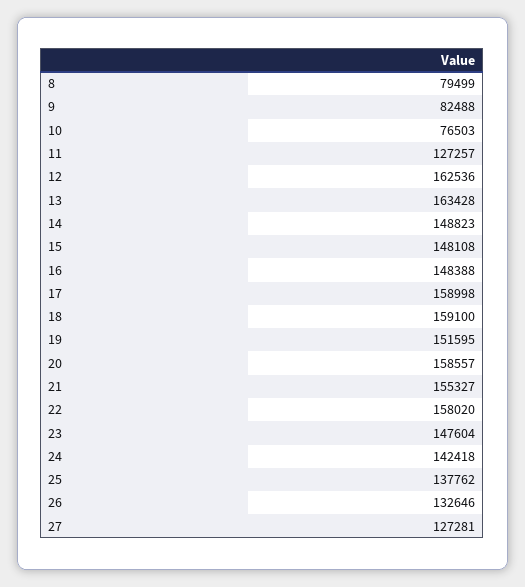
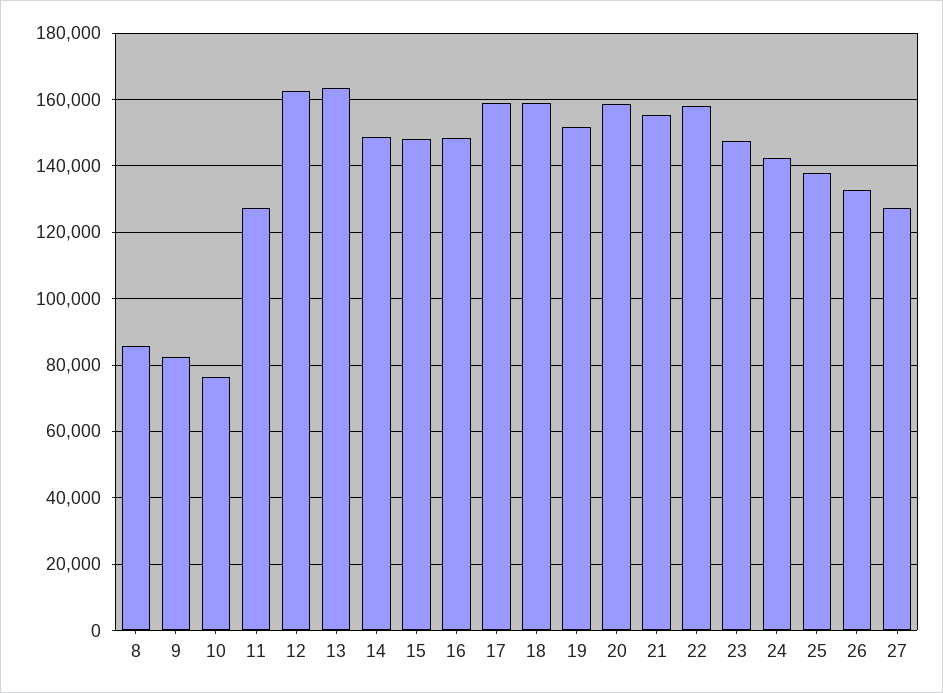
8: 79499 -> 86000

